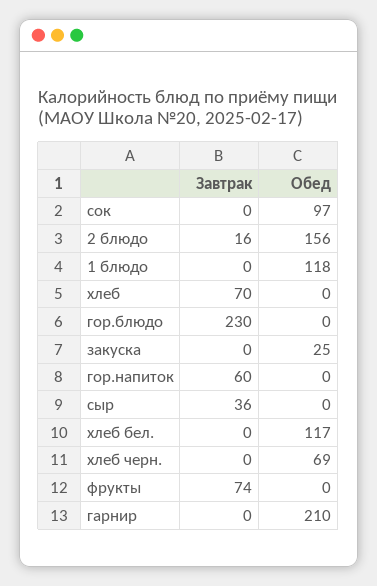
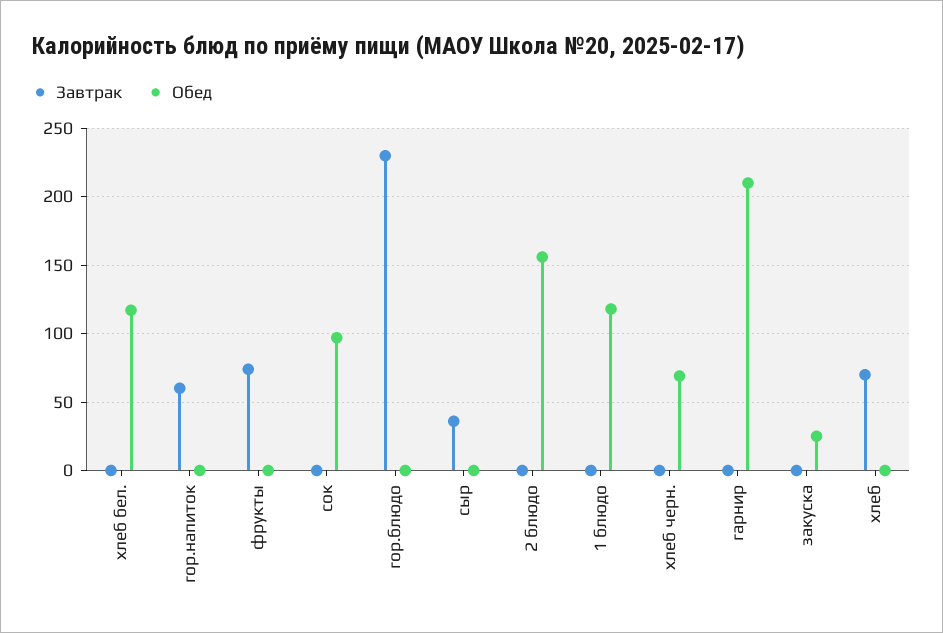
Завтрак, 2 блюдо: 16 -> 0

